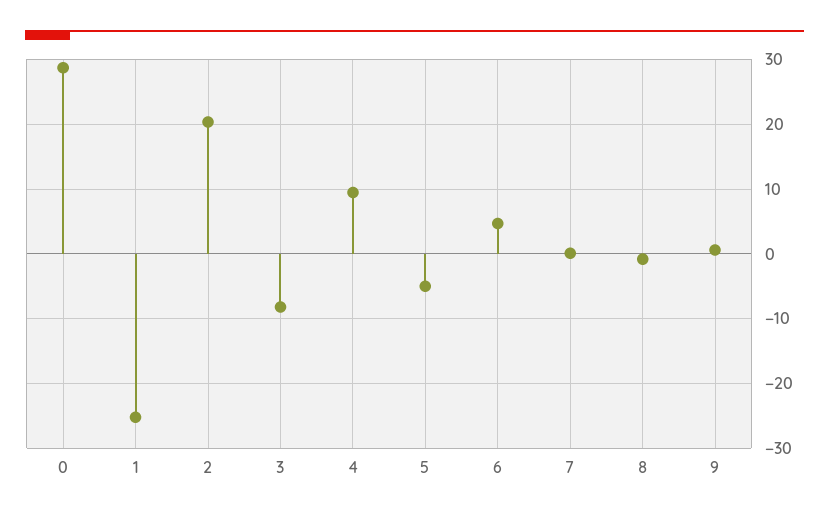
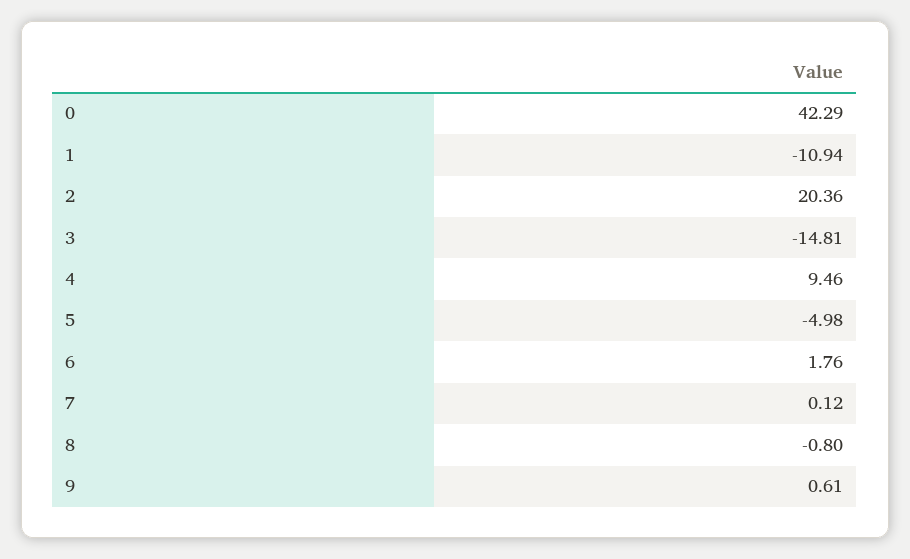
0: 29 -> 42.29
1: -25 -> -10.94
3: -8 -> -14.81
6: 5 -> 1.76

